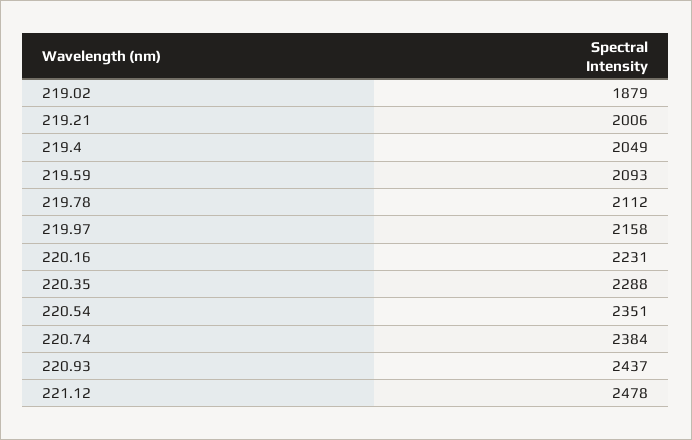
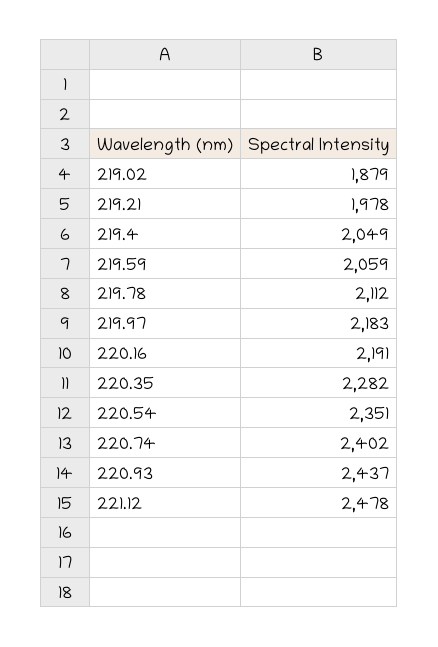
219.21: 2006 -> 1978
219.59: 2093 -> 2059
219.97: 2158 -> 2183
220.16: 2231 -> 2191
220.35: 2288 -> 2282
220.74: 2384 -> 2402

